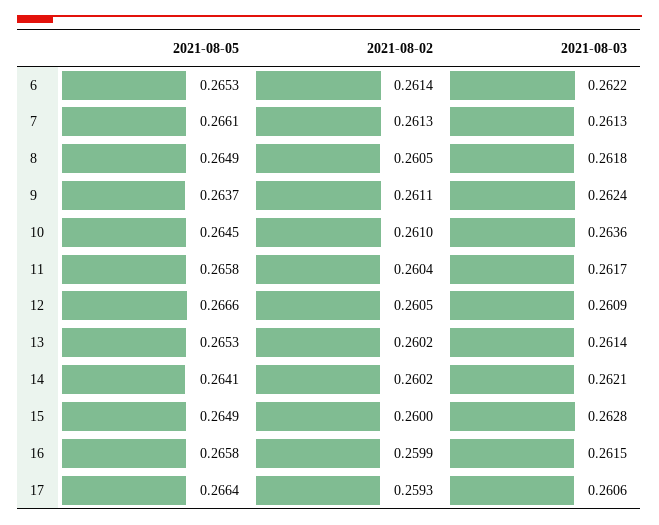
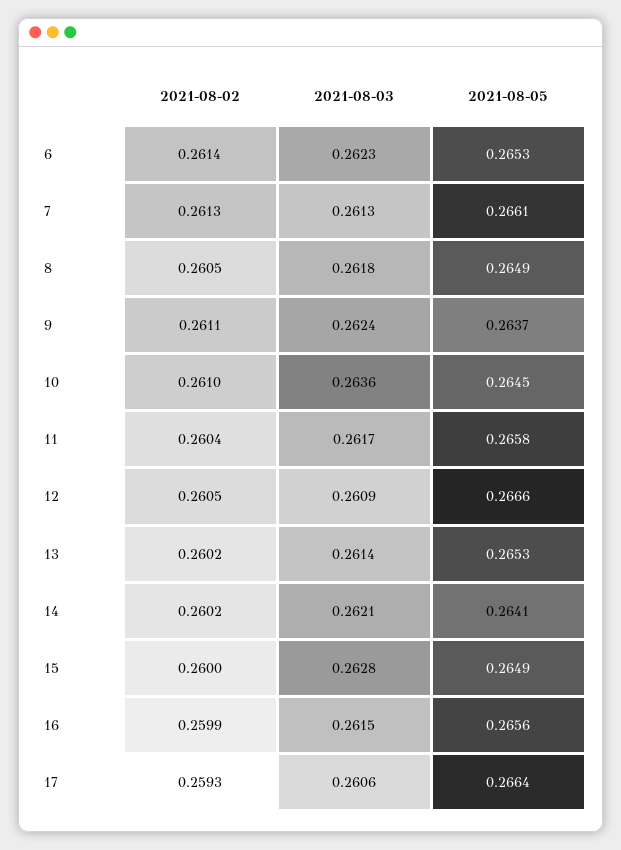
2021-08-03, 6: 0.2622 -> 0.2623
2021-08-05, 16: 0.2658 -> 0.2656

